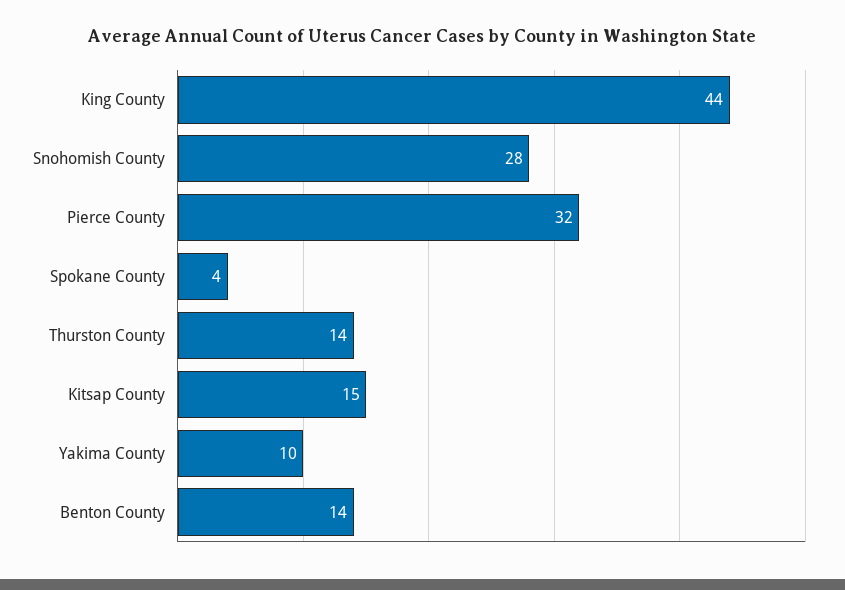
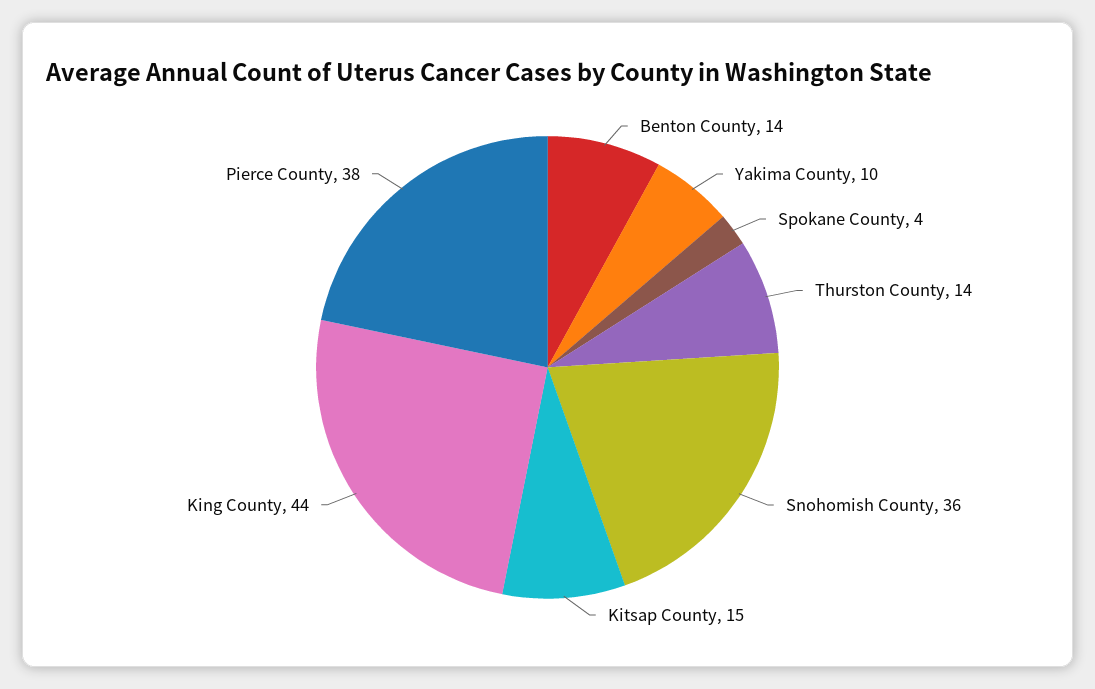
Snohomish County: 28 -> 36
Pierce County: 32 -> 38

